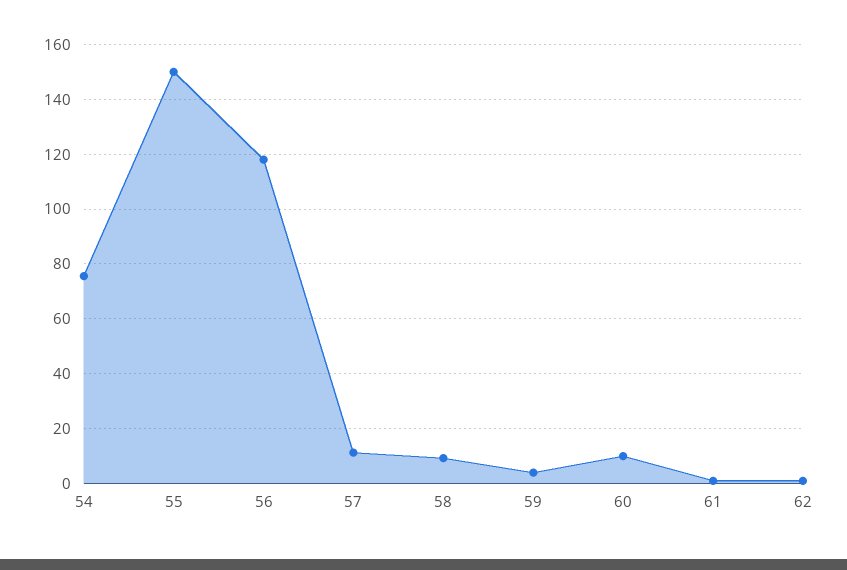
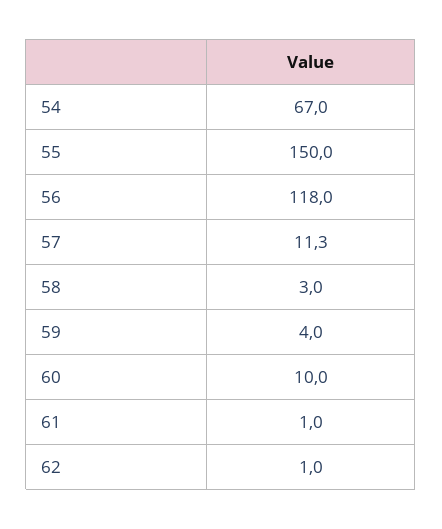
54: 75 -> 67
58: 10 -> 3

